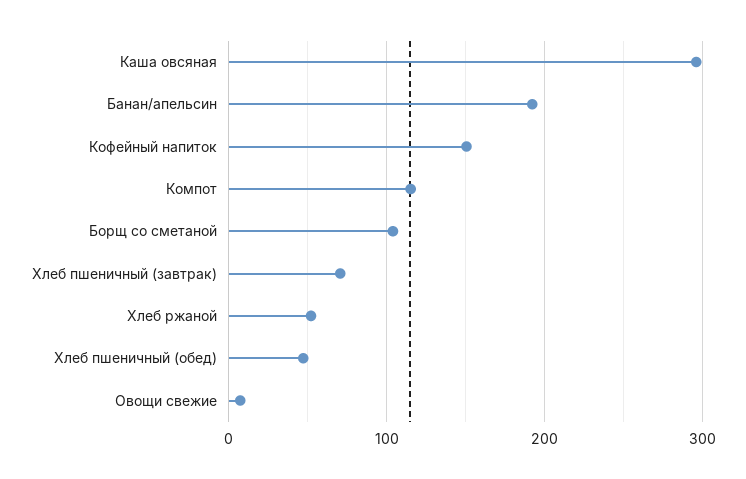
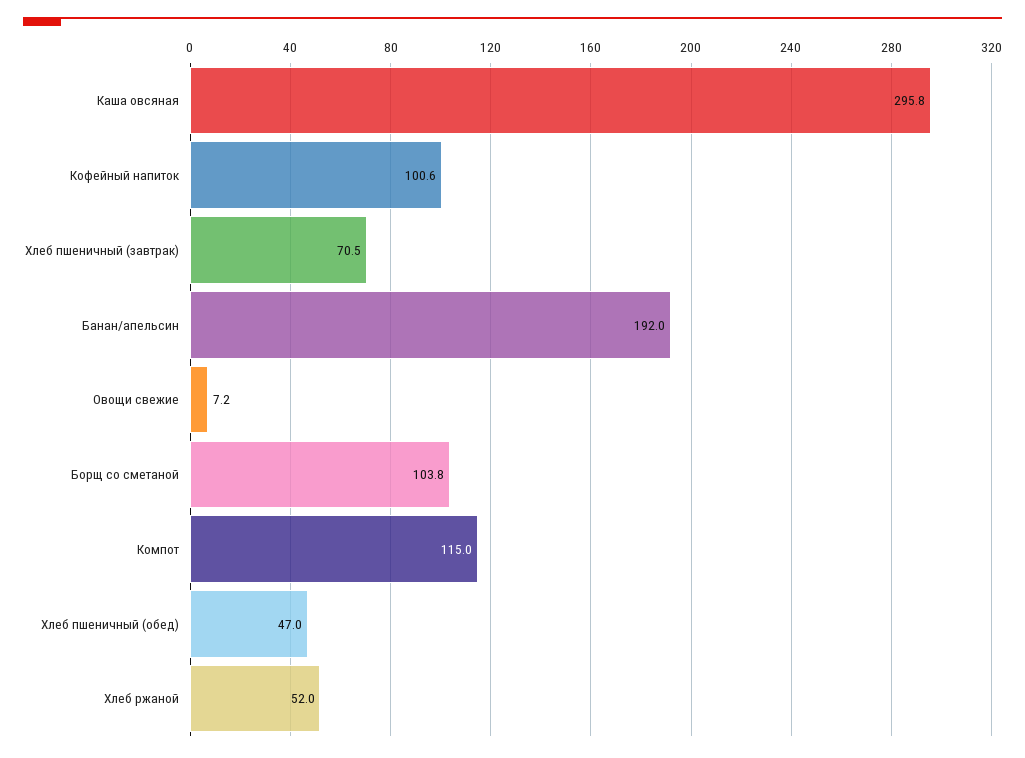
Кофейный напиток: 150 -> 100.6

